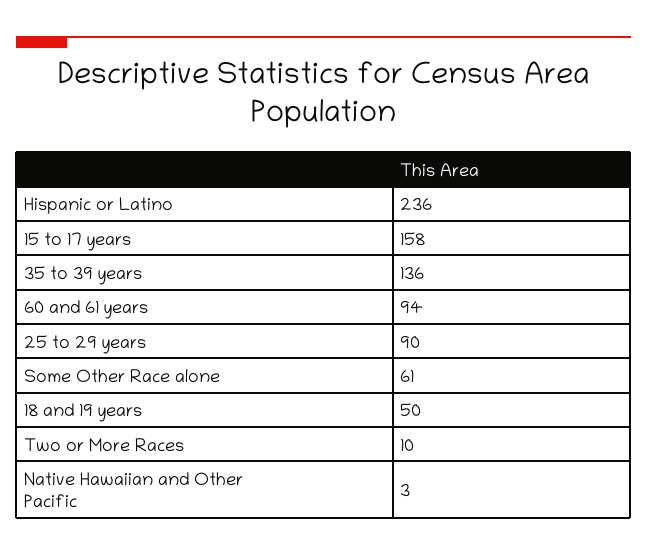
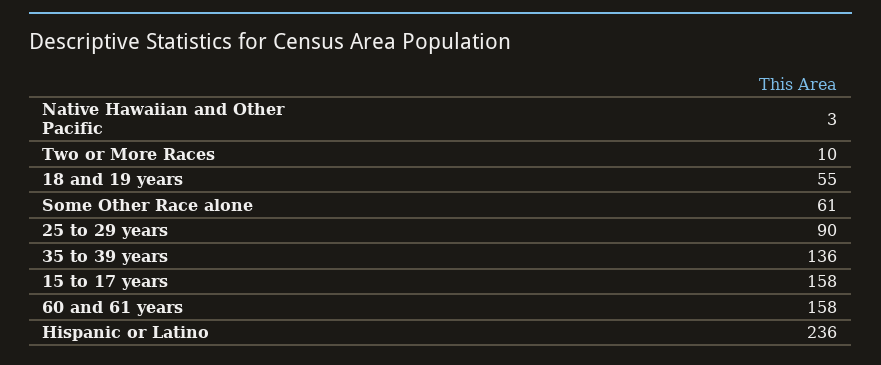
60 and 61 years: 94 -> 158
18 and 19 years: 50 -> 55

